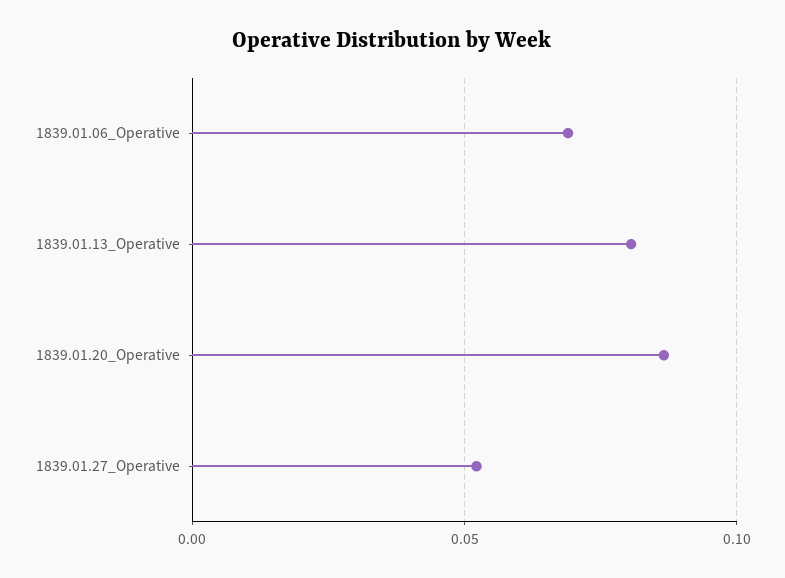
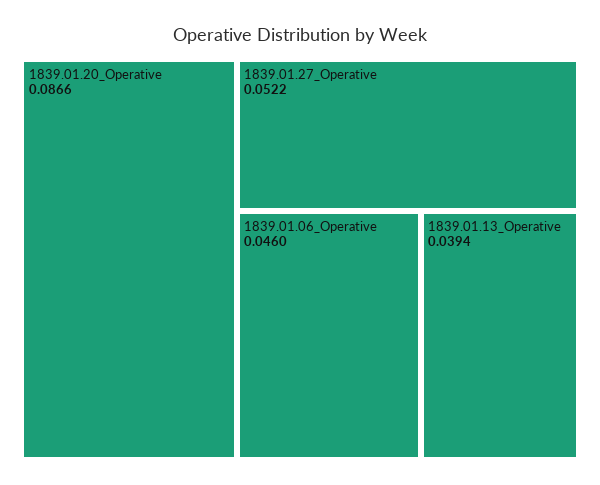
1839.01.06_Operative: 0.07 -> 0.046
1839.01.13_Operative: 0.08 -> 0.0394

